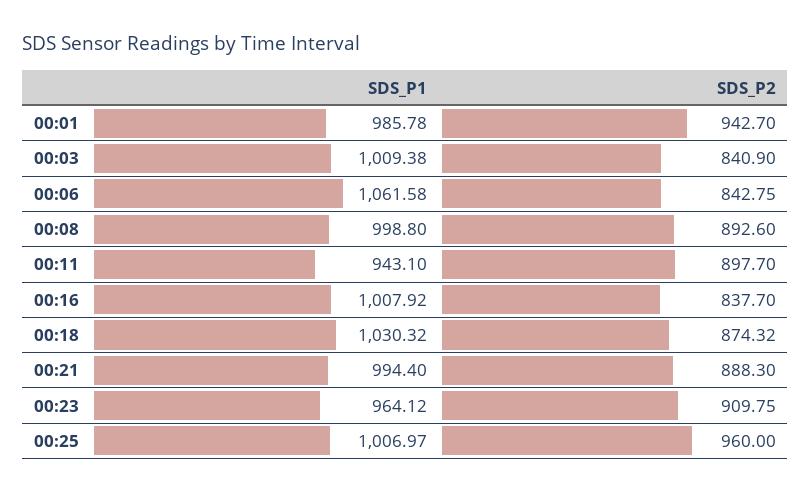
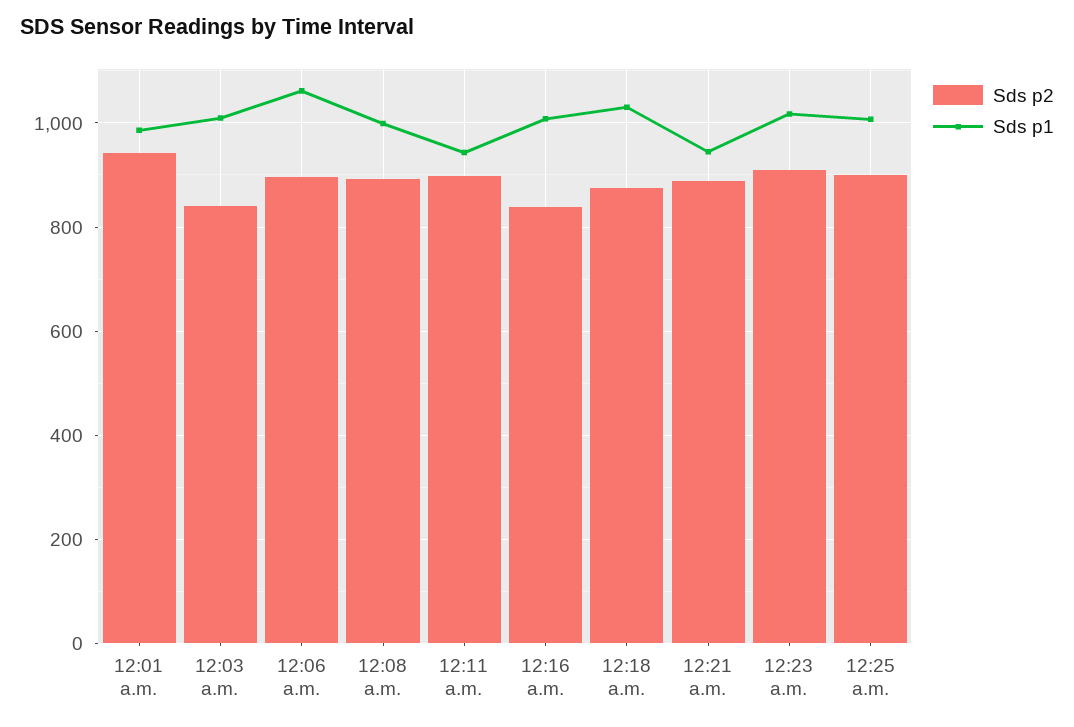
SDS_P2, 00:06: 842.75 -> 900
SDS_P1, 00:21: 994.4 -> 940
SDS_P1, 00:23: 964.12 -> 1020
SDS_P2, 00:25: 960 -> 900

